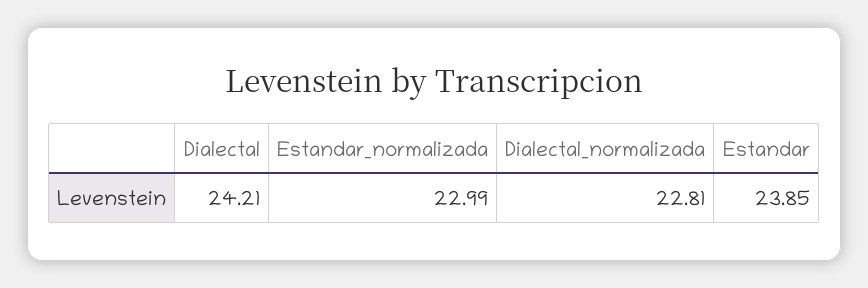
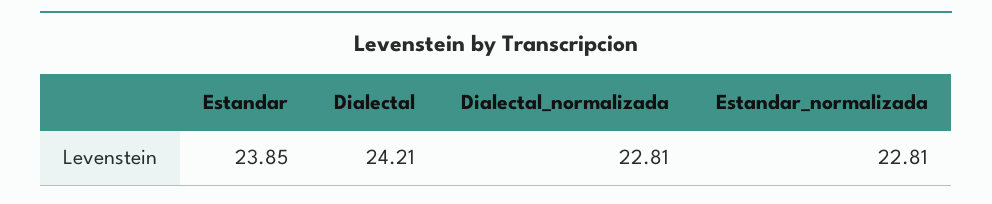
Estandar_normalizada: 22.99 -> 22.81

